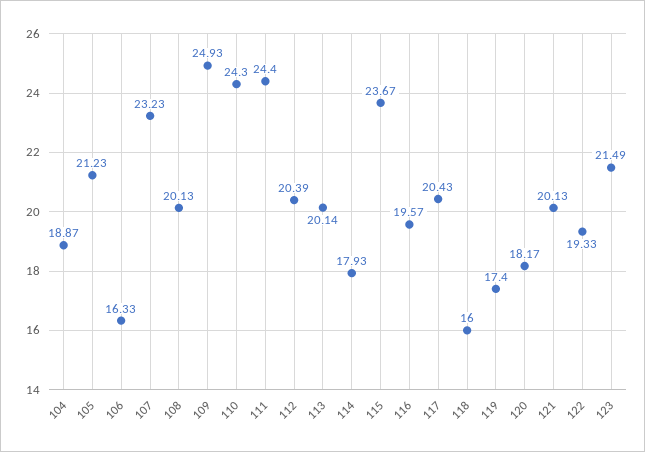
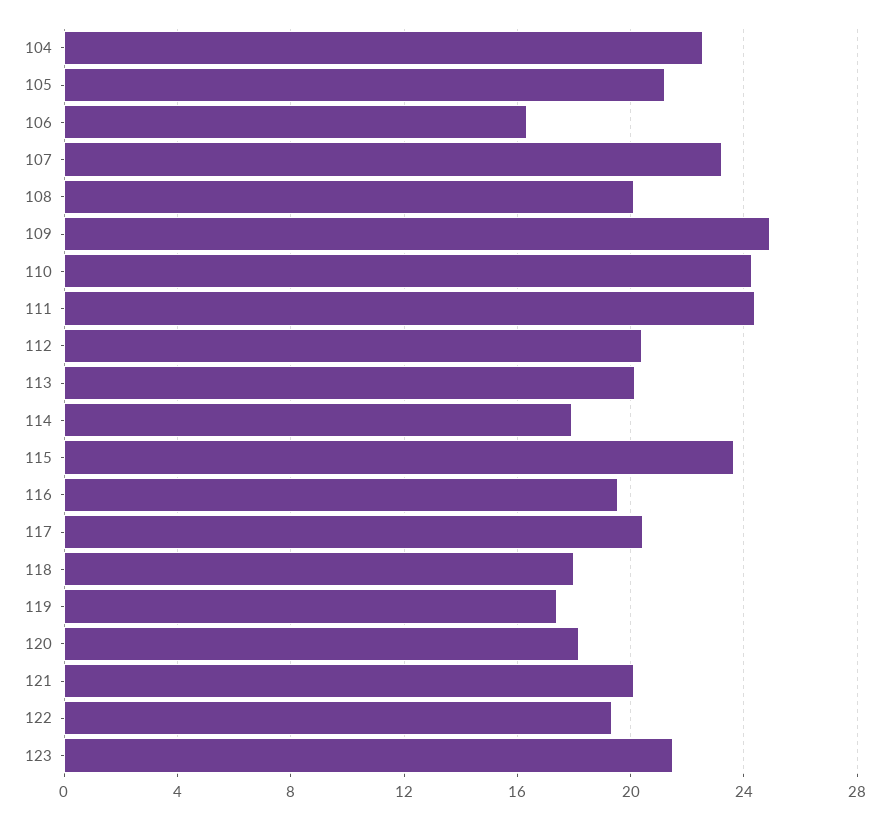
104: 18.87 -> 22.5
118: 16 -> 18

